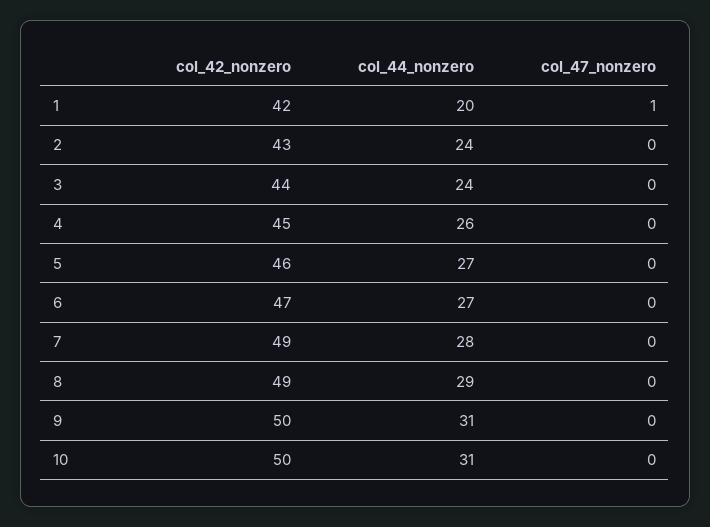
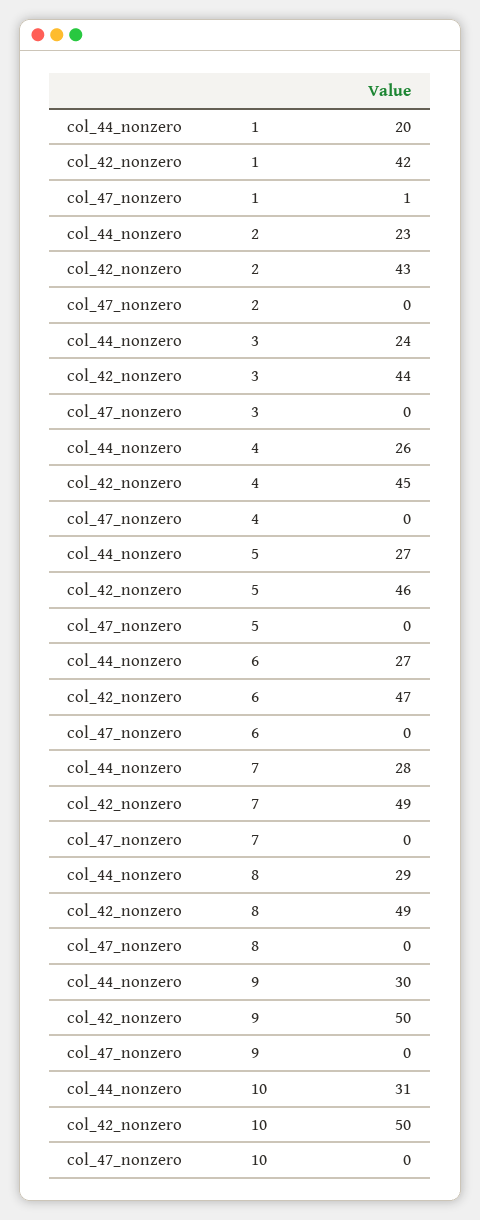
col_44_nonzero, 2: 24 -> 23
col_44_nonzero, 9: 31 -> 30

